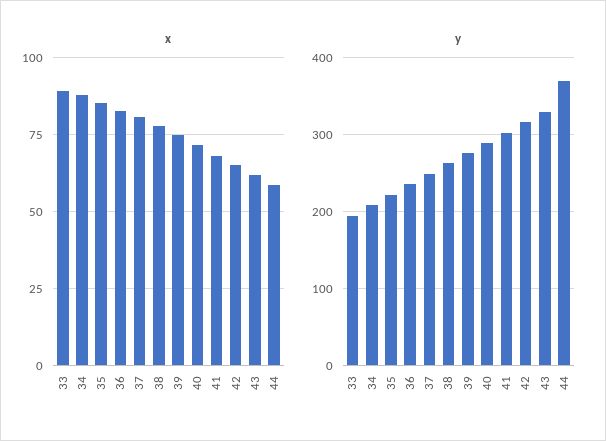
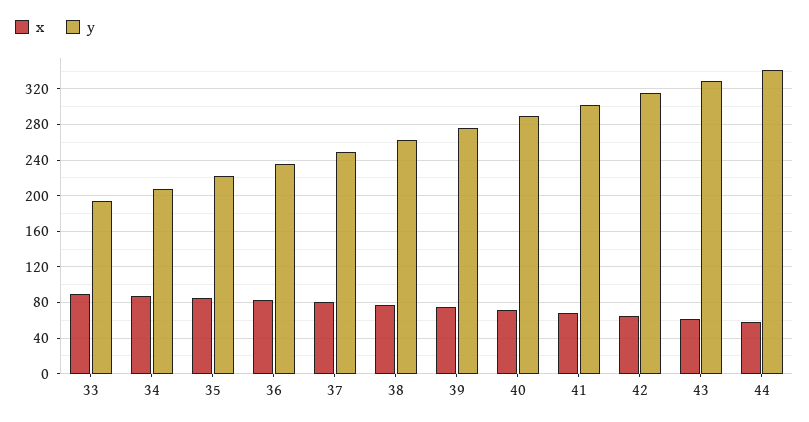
y, 44: 370 -> 340

